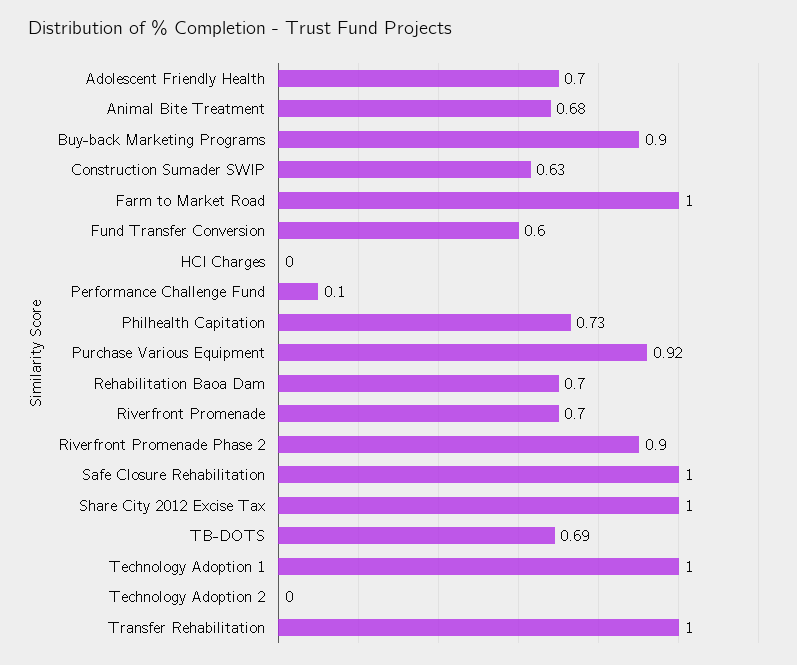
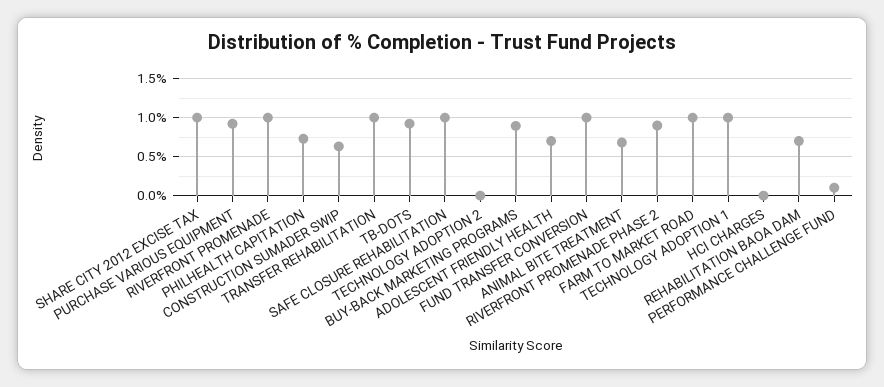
Fund Transfer Conversion: 0.6 -> 1
Riverfront Promenade: 0.7 -> 1
TB-DOTS: 0.69 -> 0.9

